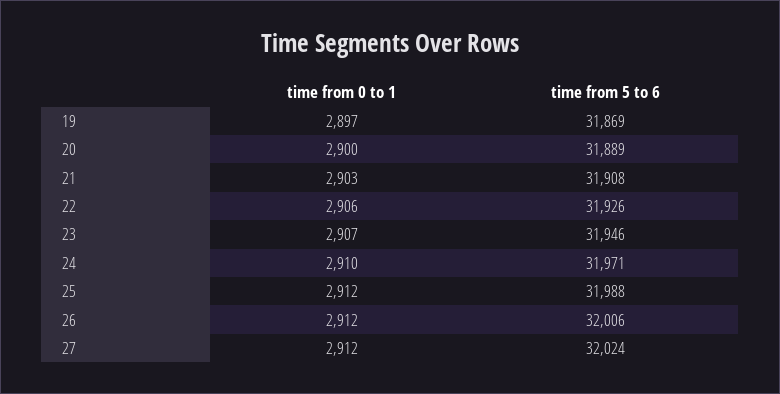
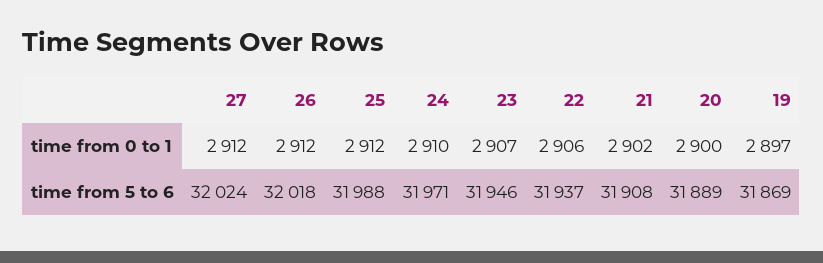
time from 0 to 1, 21: 2903 -> 2902
time from 5 to 6, 22: 31926 -> 31937
time from 5 to 6, 26: 32006 -> 32018

